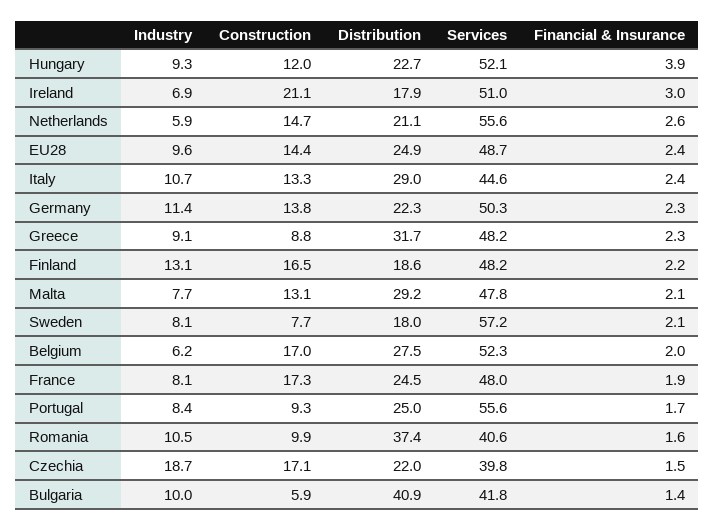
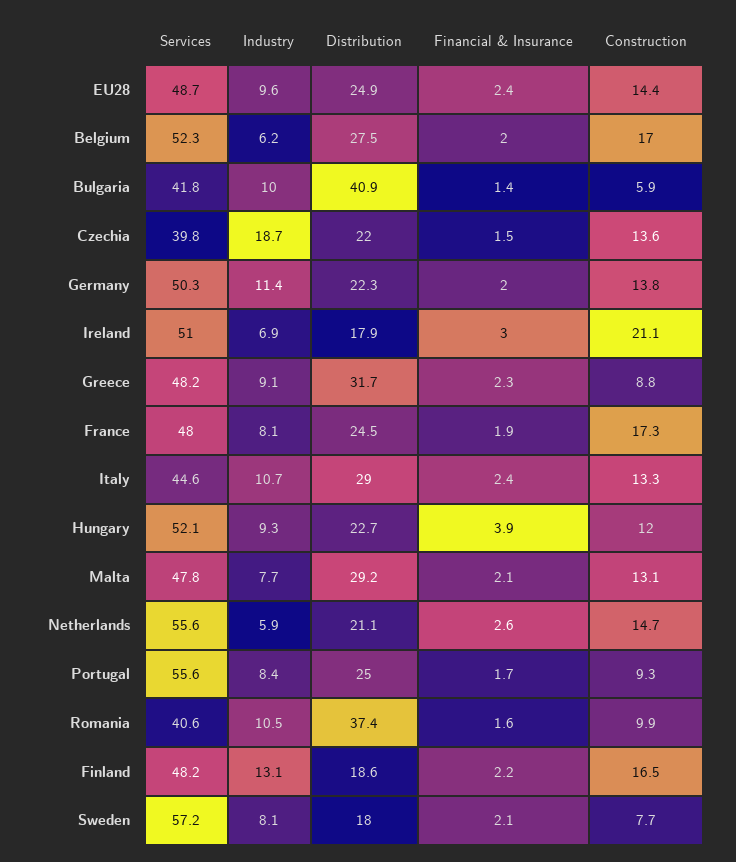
Financial & Insurance, Germany: 2.3 -> 2
Construction, Czechia: 17.1 -> 13.6

